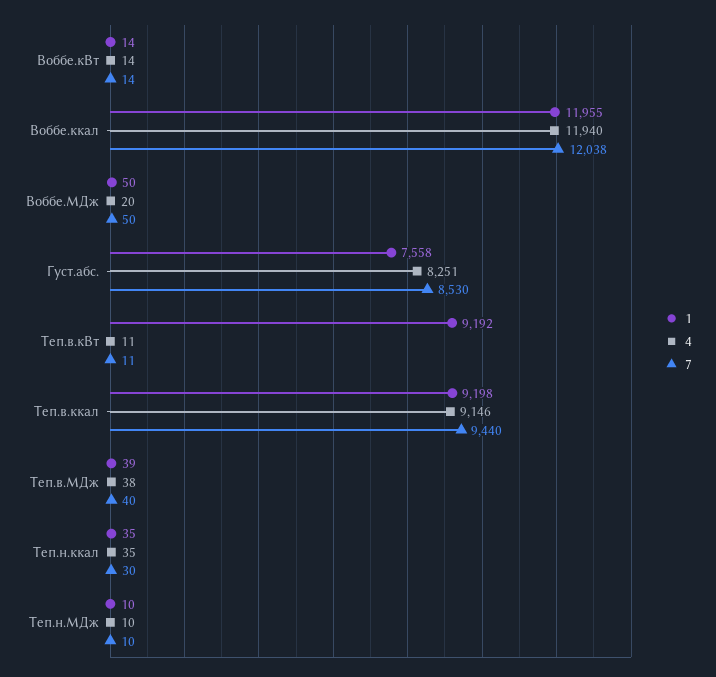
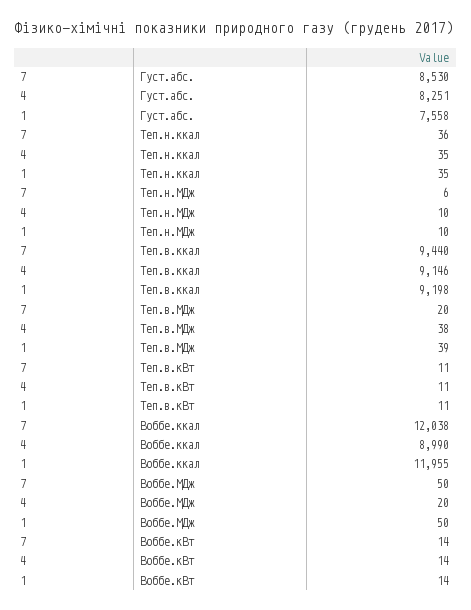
4, Воббе.ккал: 11940 -> 8990
1, Теп.в.кВт: 9192 -> 11
7, Теп.в.МДж: 40 -> 20
7, Теп.н.ккал: 30 -> 36
7, Теп.н.МДж: 10 -> 6

